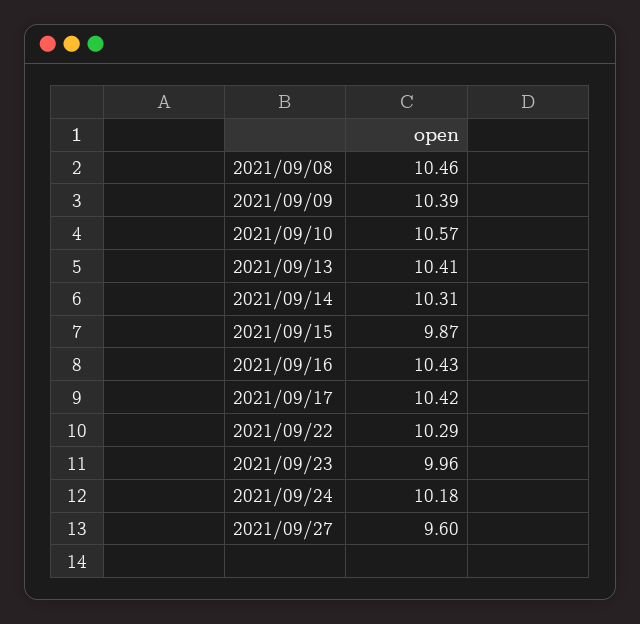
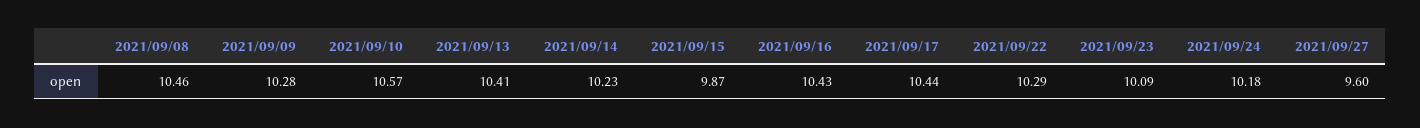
2021/09/09: 10.39 -> 10.28
2021/09/14: 10.31 -> 10.23
2021/09/17: 10.42 -> 10.44
2021/09/23: 9.96 -> 10.09

